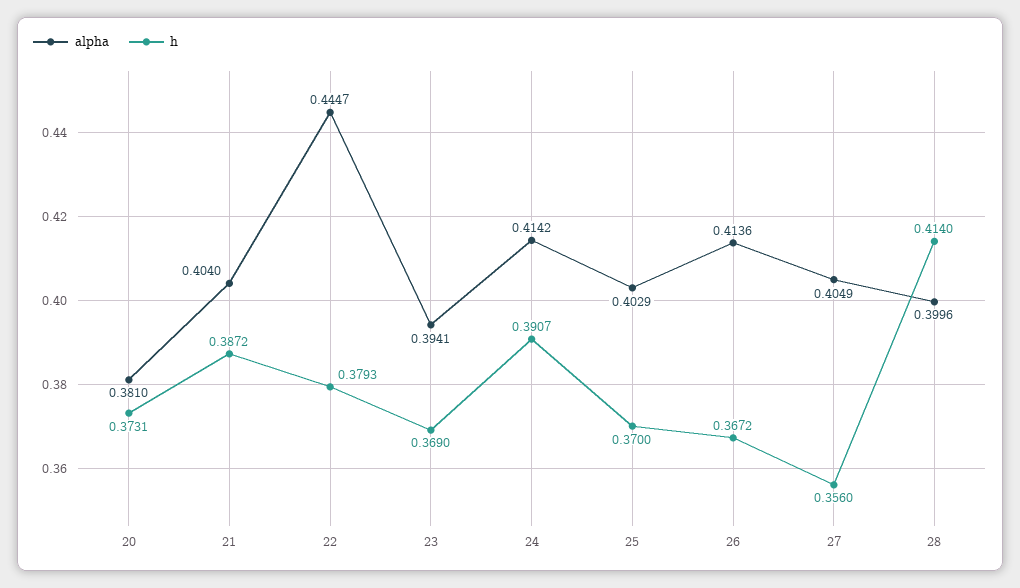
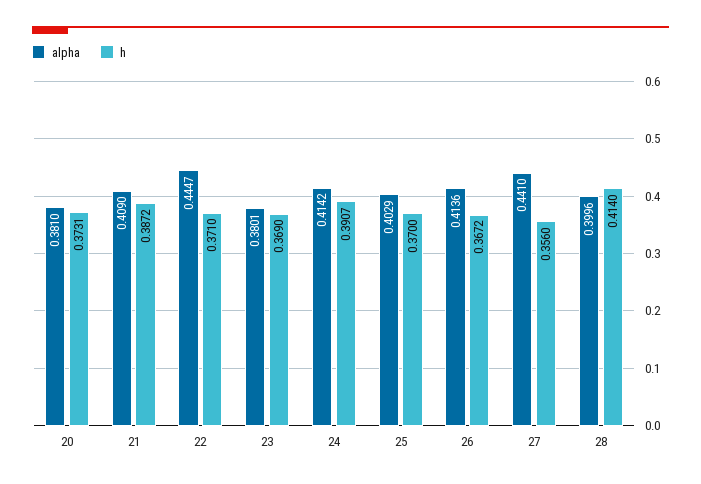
alpha, 21: 0.404 -> 0.409
h, 22: 0.3793 -> 0.371
alpha, 23: 0.3941 -> 0.3801
alpha, 27: 0.4049 -> 0.441

